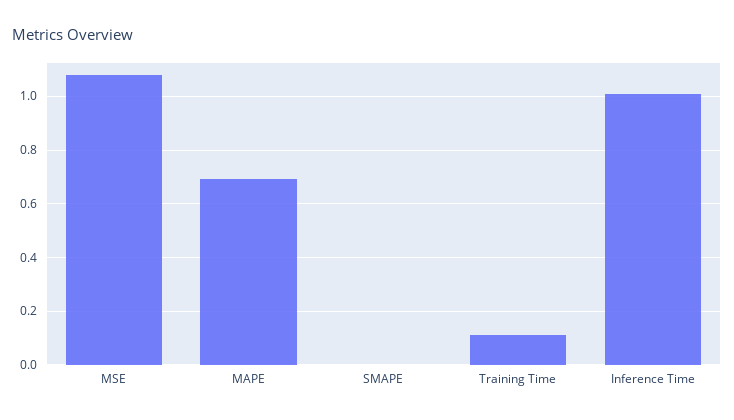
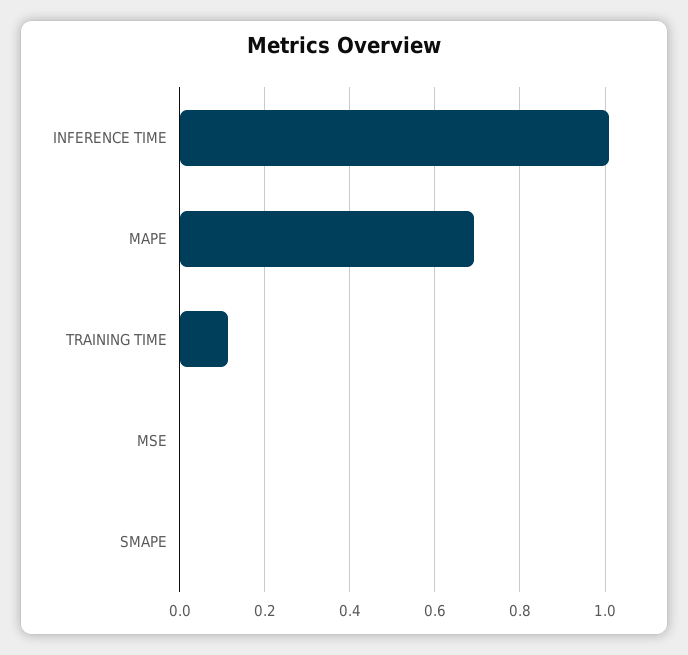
MSE: 1.075 -> 0

